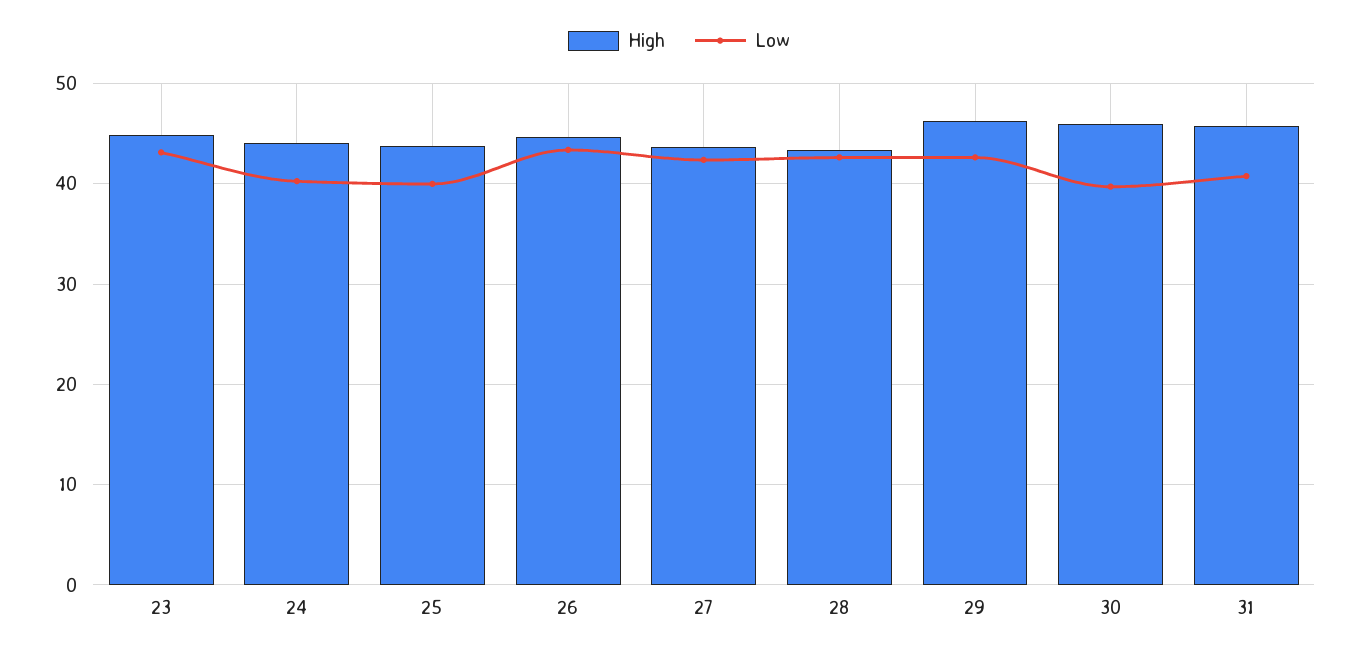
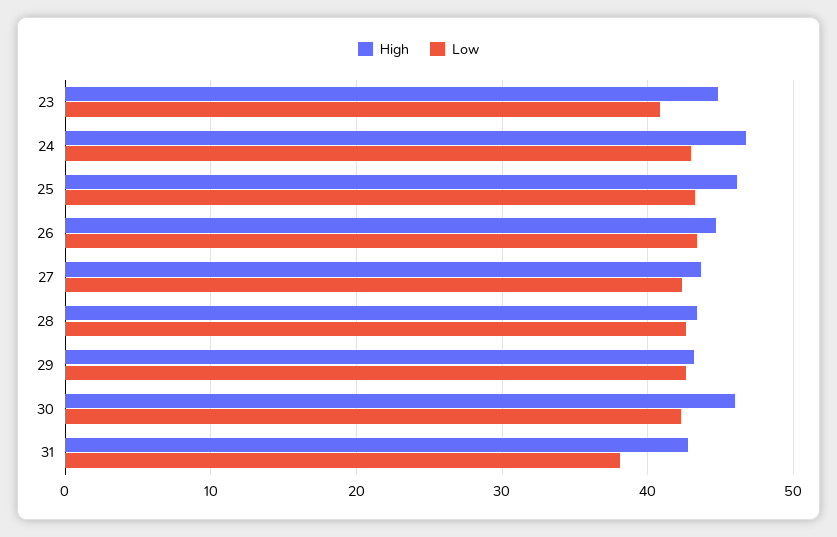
Low, 23: 43 -> 41
High, 24: 44 -> 47
Low, 24: 40 -> 43
High, 25: 44 -> 46
Low, 25: 40 -> 43
High, 29: 46 -> 43
Low, 30: 40 -> 42
High, 31: 46 -> 43
Low, 31: 41 -> 38

